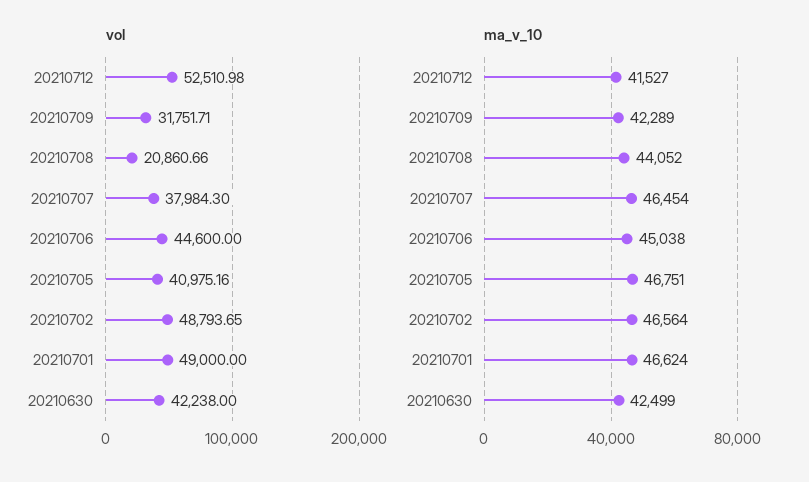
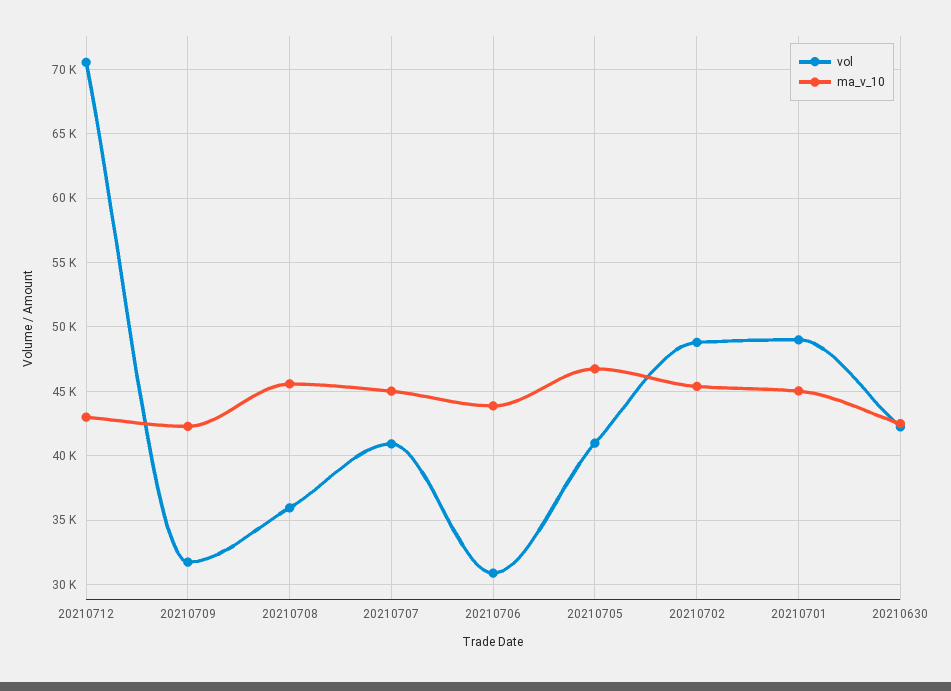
vol, 20210712: 52510.98 -> 70500
vol, 20210708: 20860.66 -> 36000
vol, 20210707: 37984.3 -> 41000
vol, 20210706: 44600 -> 31000
ma_v_10, 20210712: 41527 -> 43000
ma_v_10, 20210708: 44052 -> 45500
ma_v_10, 20210707: 46454 -> 45000
ma_v_10, 20210706: 45038 -> 44000
ma_v_10, 20210702: 46564 -> 45500
ma_v_10, 20210701: 46624 -> 45000

